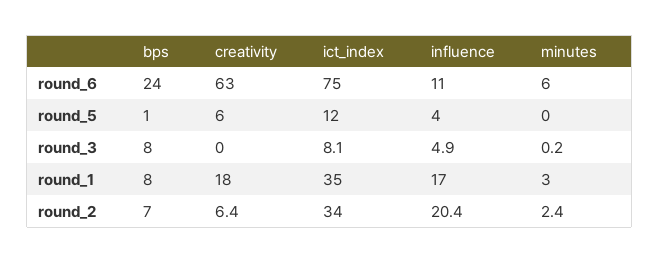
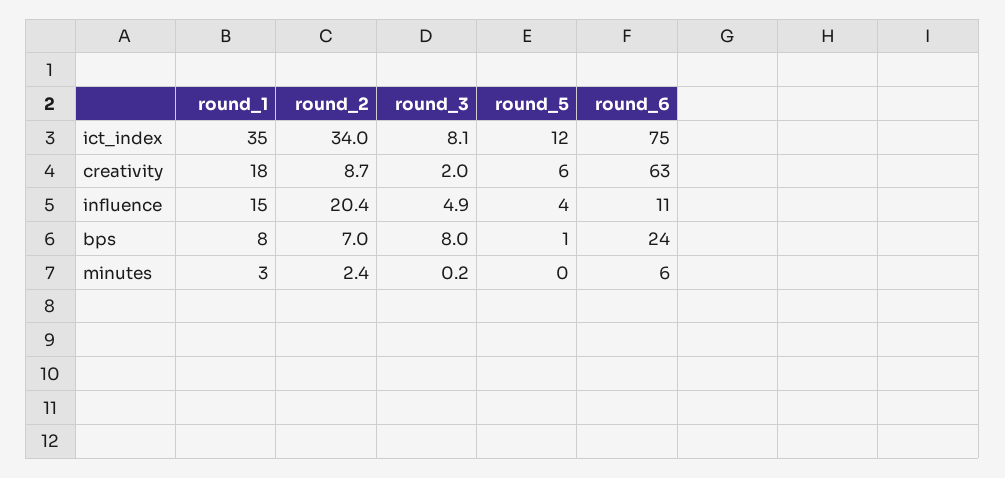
creativity, round_3: 0 -> 2
influence, round_1: 17 -> 15
creativity, round_2: 6.4 -> 8.7

